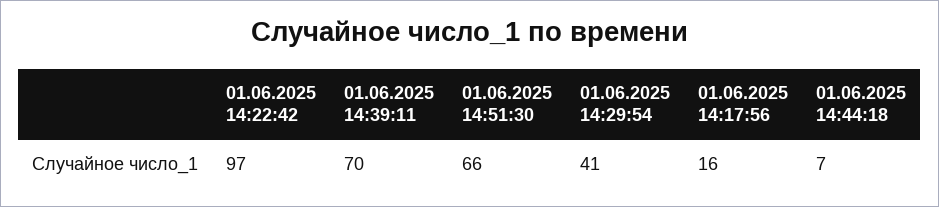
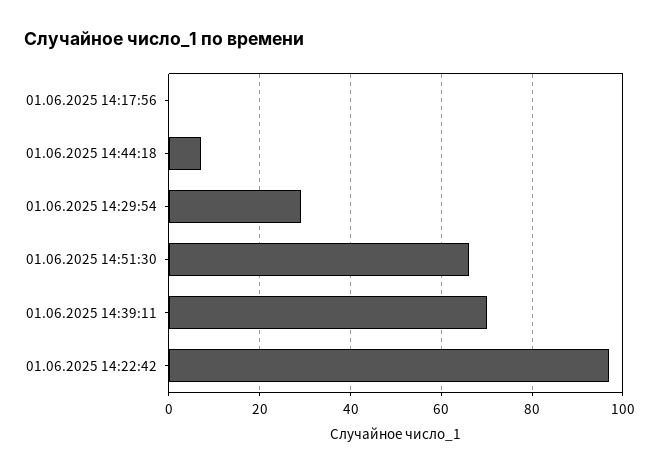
01.06.2025 14:29:54: 41 -> 30
01.06.2025 14:17:56: 16 -> 0

